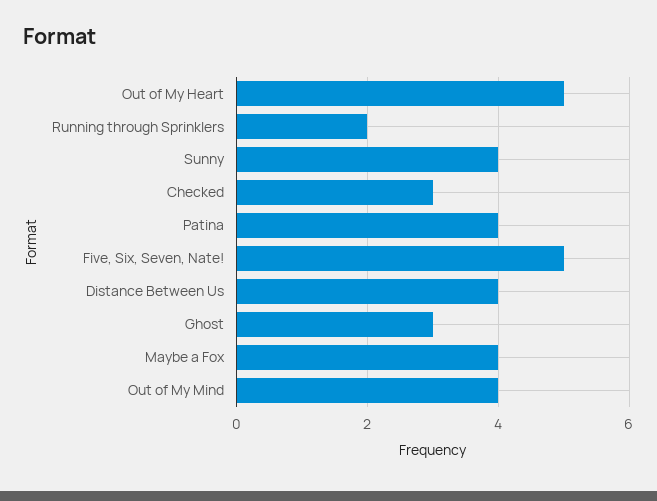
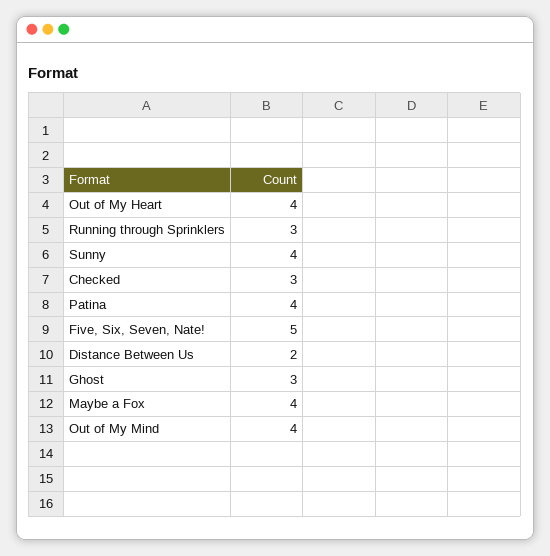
Out of My Heart: 5 -> 4
Running through Sprinklers: 2 -> 3
Distance Between Us: 4 -> 2

